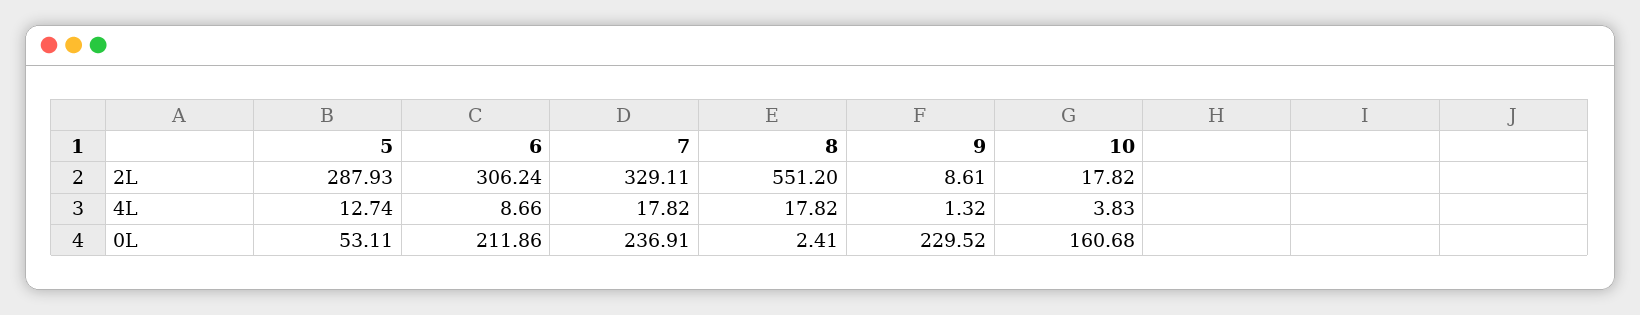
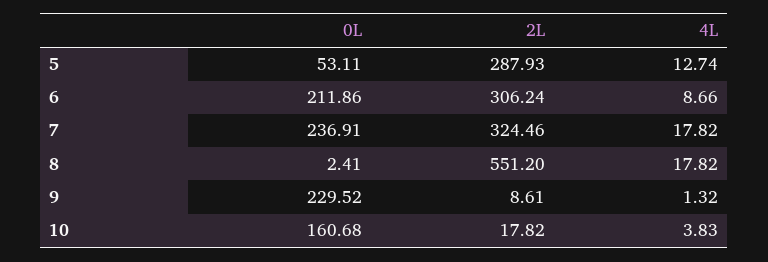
7, 2L: 329.11 -> 324.46

